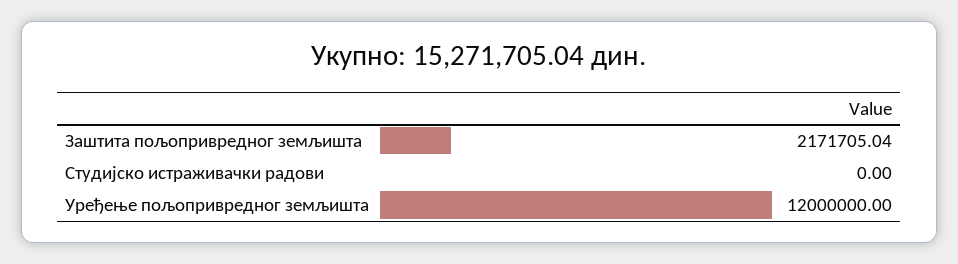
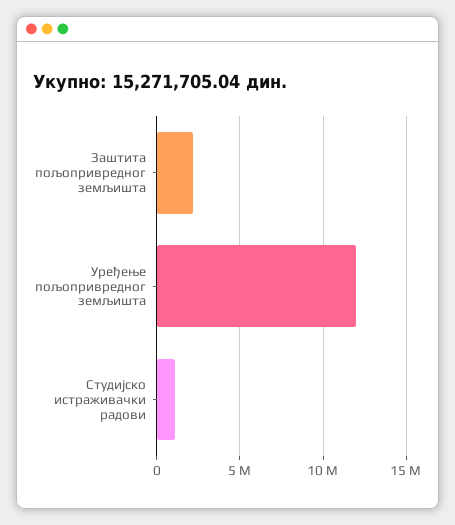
Студијско истраживачки радови: 0 -> 1000000

